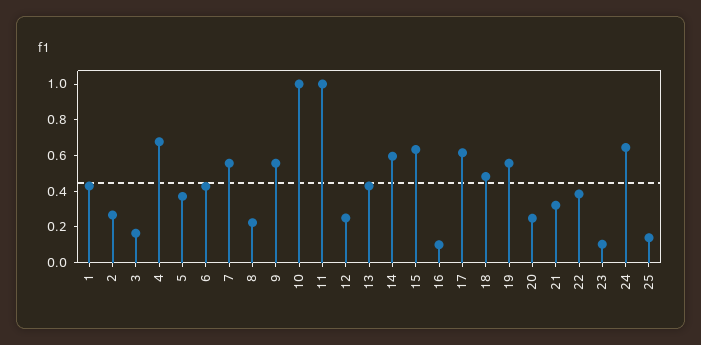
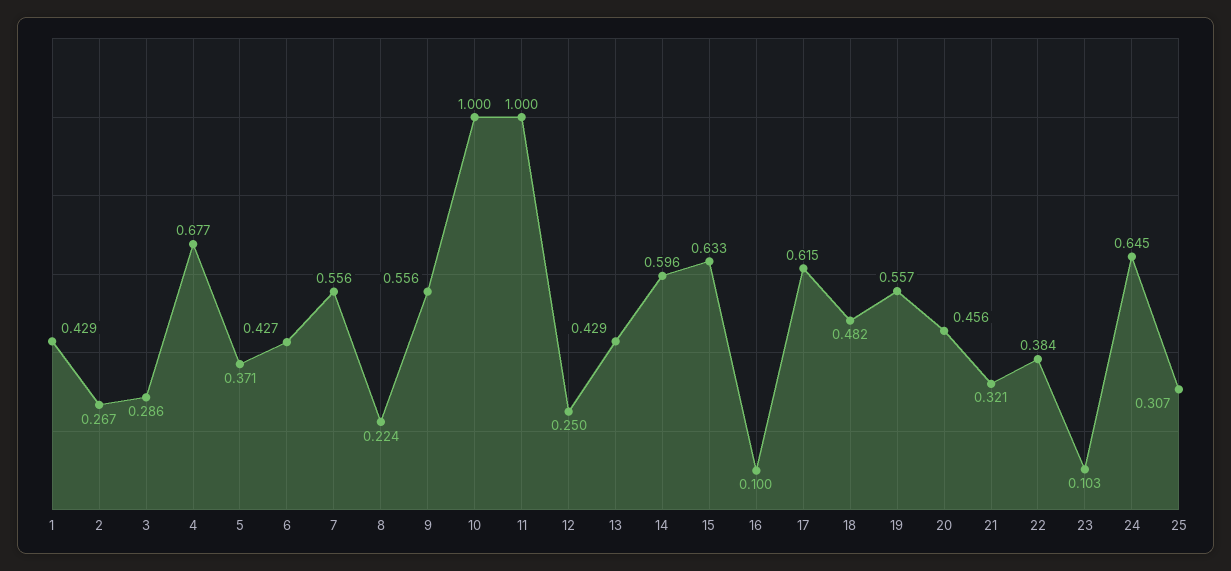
3: 0.15 -> 0.286
20: 0.25 -> 0.456
25: 0.15 -> 0.307

